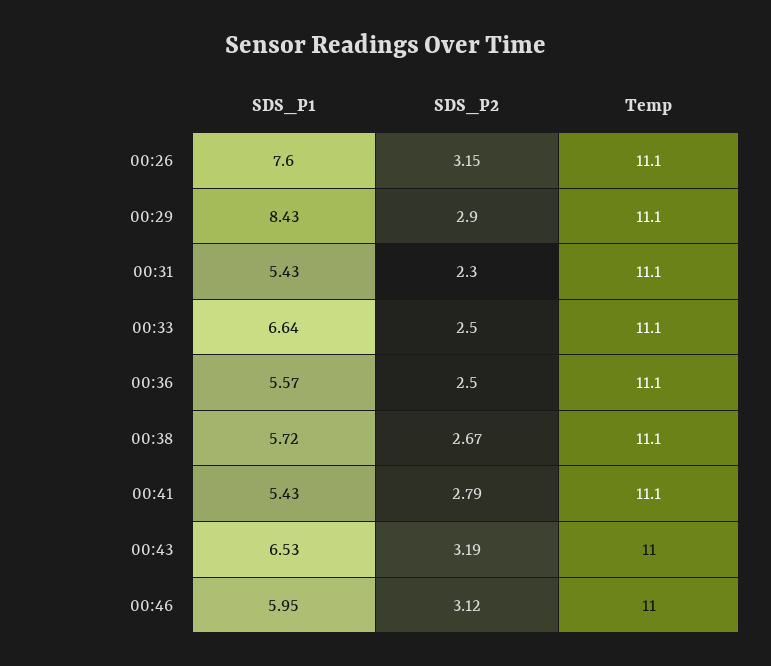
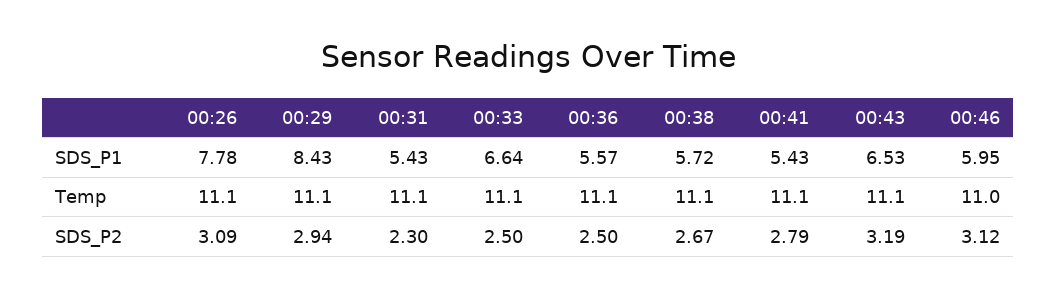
SDS_P1, 00:26: 7.6 -> 7.78
SDS_P2, 00:26: 3.15 -> 3.09
SDS_P2, 00:29: 2.9 -> 2.94
Temp, 00:43: 11 -> 11.1

